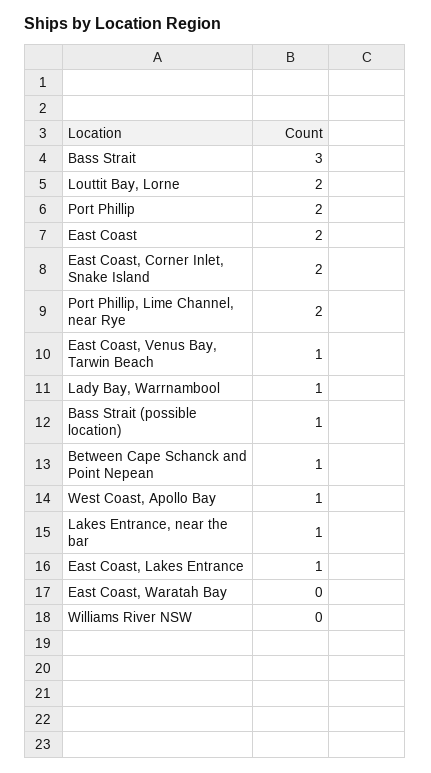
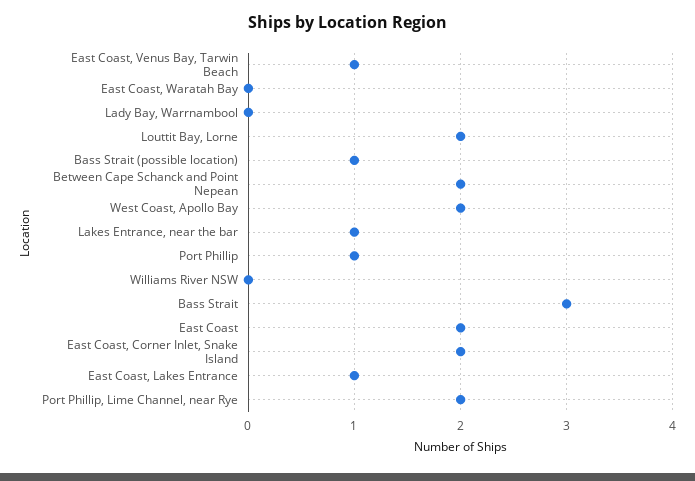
Port Phillip: 2 -> 1
Lady Bay, Warrnambool: 1 -> 0
Between Cape Schanck and Point Nepean: 1 -> 2
West Coast, Apollo Bay: 1 -> 2

